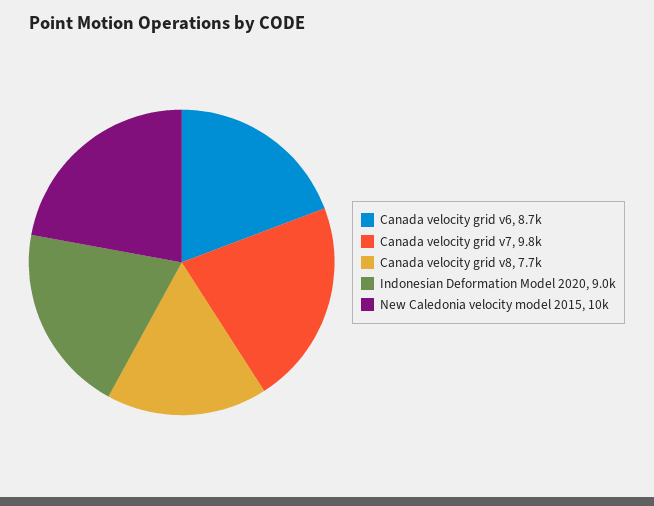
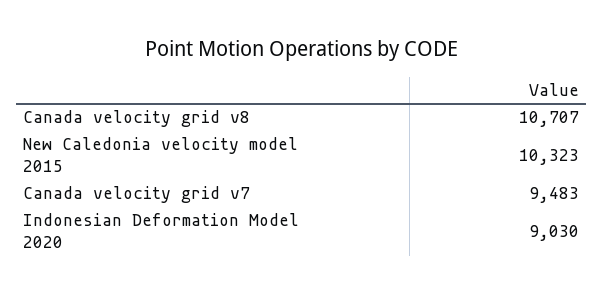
Canada velocity grid v6: 8700 -> none
Canada velocity grid v7: 9800 -> 9483
Canada velocity grid v8: 7700 -> 10707

